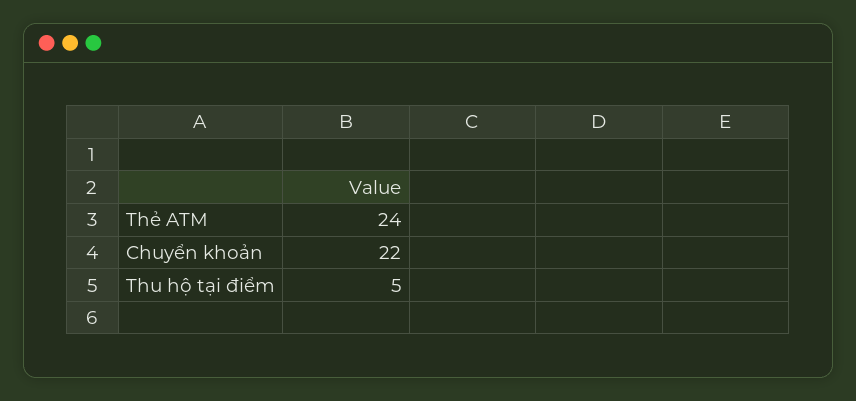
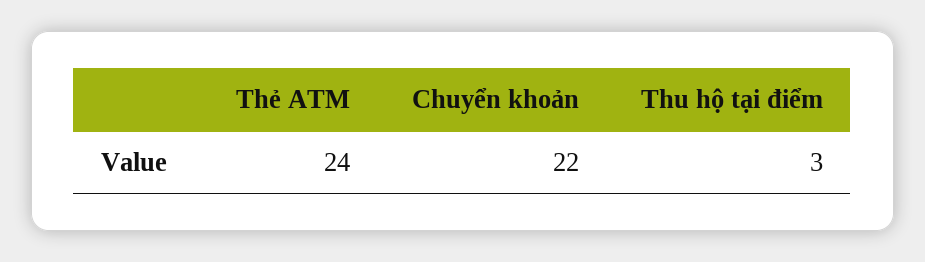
Thu hộ tại điểm: 5 -> 3

